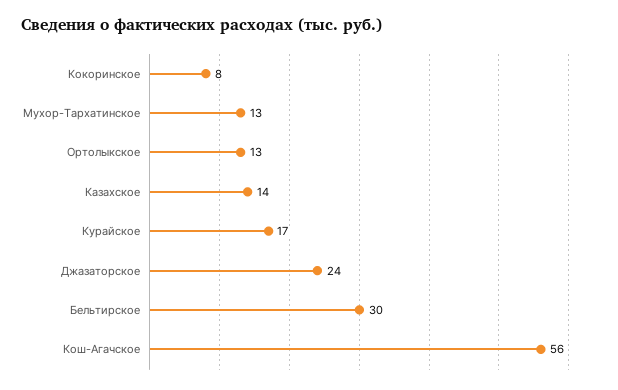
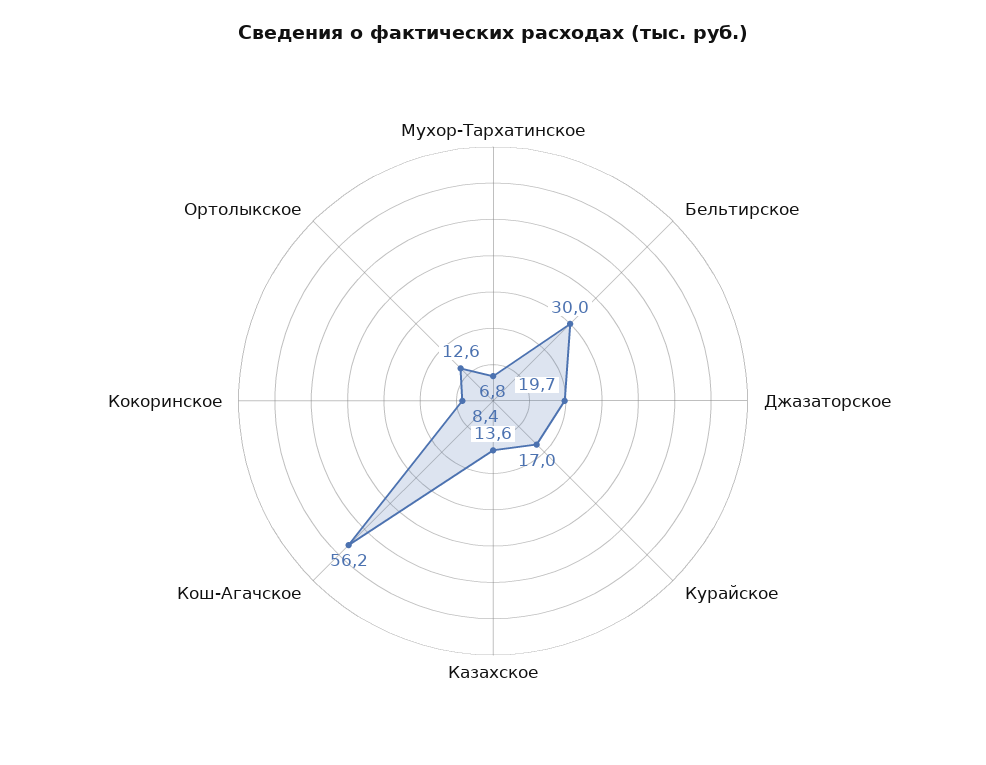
Мухор-Тархатинское: 13 -> 6.8
Джазаторское: 24 -> 19.7

